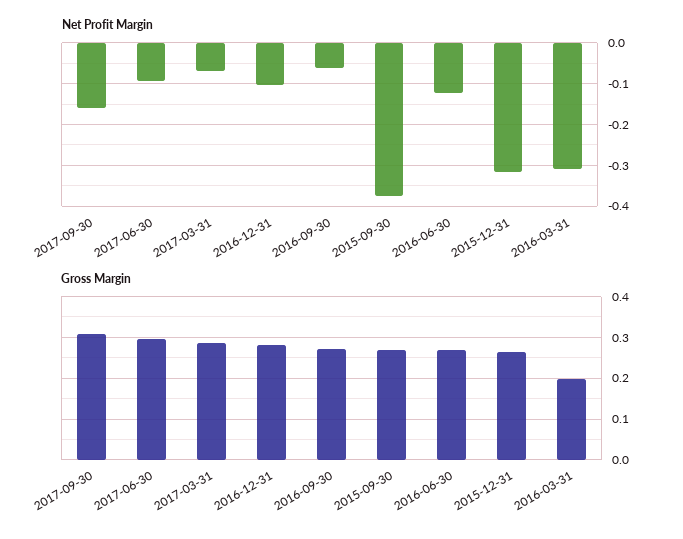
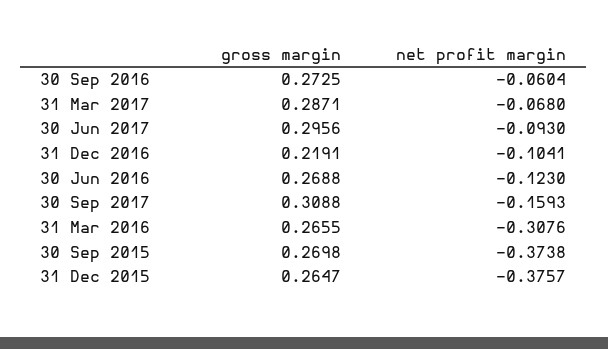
Net Profit Margin, 2015-12-31: -0.32 -> -0.3757
Gross Margin, 2016-12-31: 0.28 -> 0.2191
Gross Margin, 2016-03-31: 0.2 -> 0.2655

